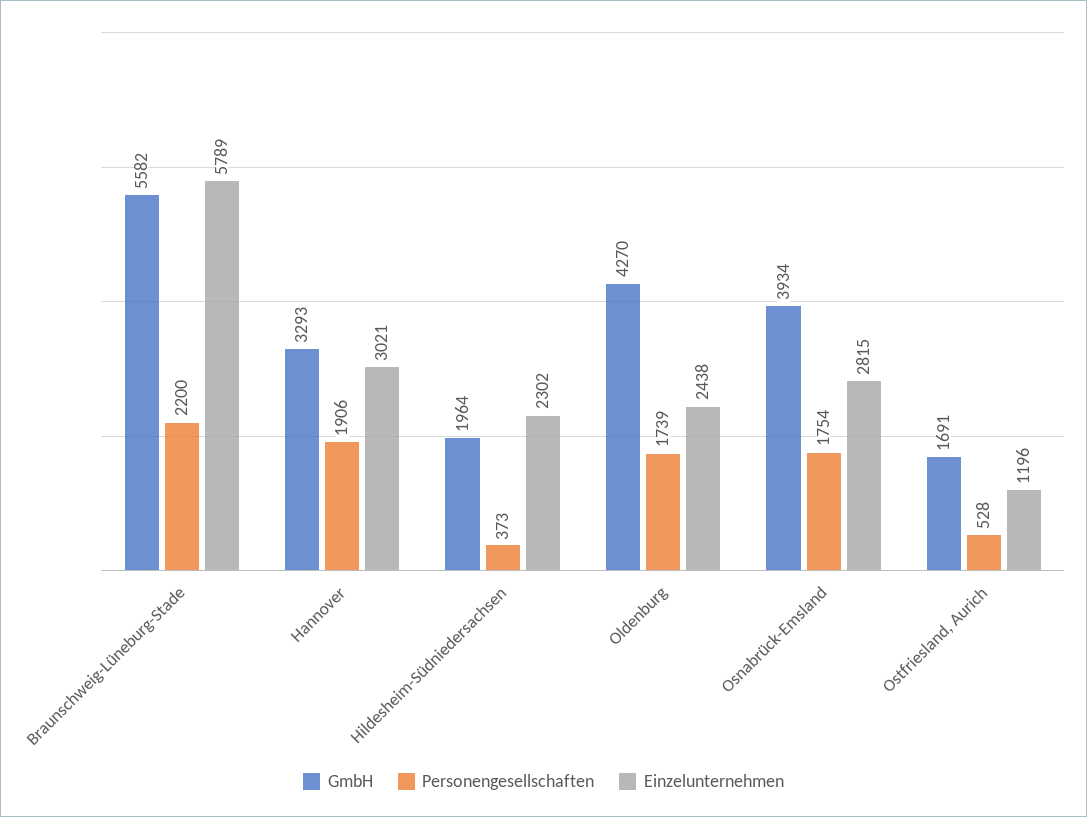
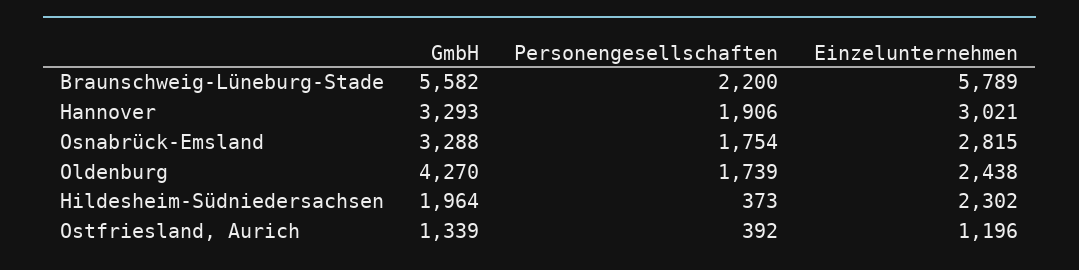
GmbH, Osnabrück-Emsland: 3934 -> 3288
GmbH, Ostfriesland, Aurich: 1691 -> 1339
Personengesellschaften, Ostfriesland, Aurich: 528 -> 392

